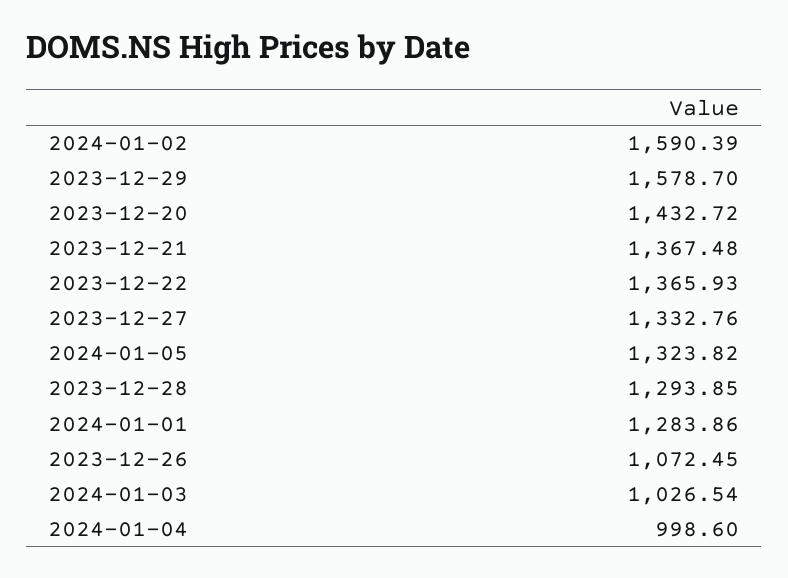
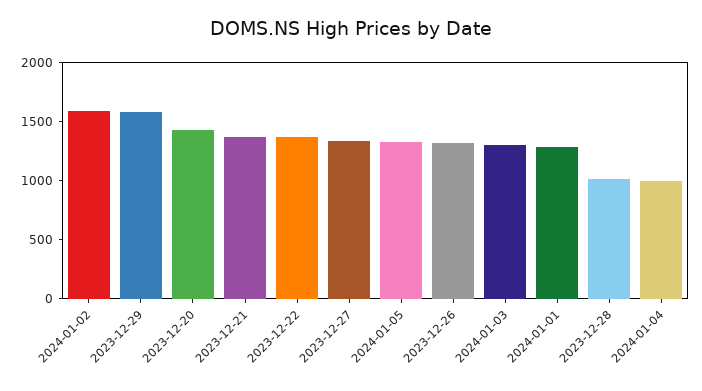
2023-12-28: 1293.85 -> 1000
2023-12-26: 1072.45 -> 1300
2024-01-03: 1026.54 -> 1300

